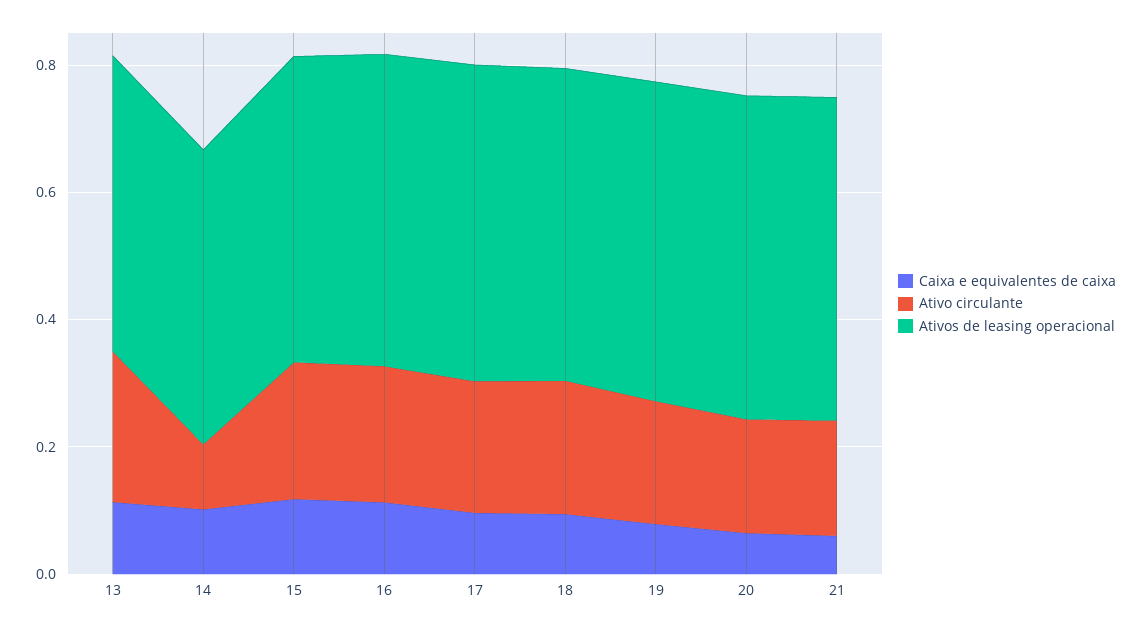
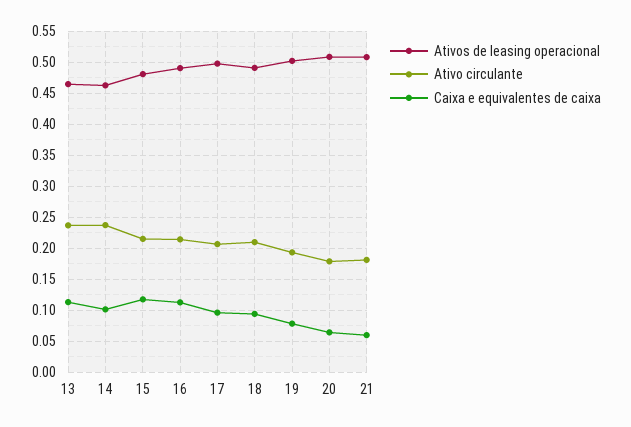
Ativo circulante, 14: 0.1 -> 0.24

